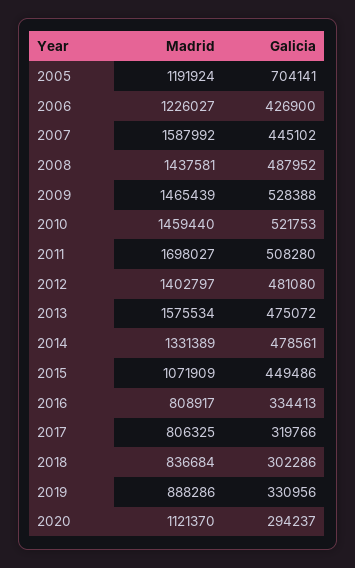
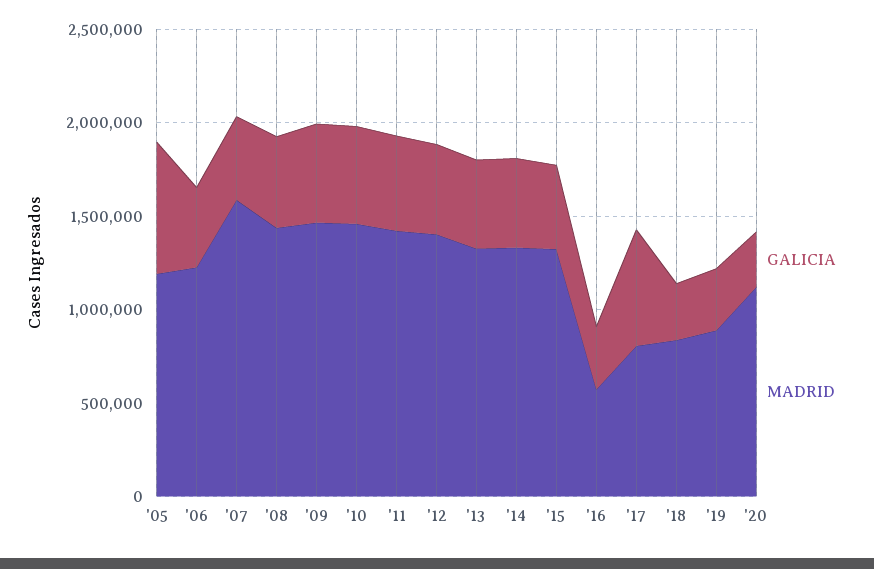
Madrid, 2011: 1698027 -> 1400000
Madrid, 2013: 1575534 -> 1300000
Madrid, 2015: 1071909 -> 1300000
Madrid, 2016: 808917 -> 600000
Galicia, 2017: 319766 -> 600000

